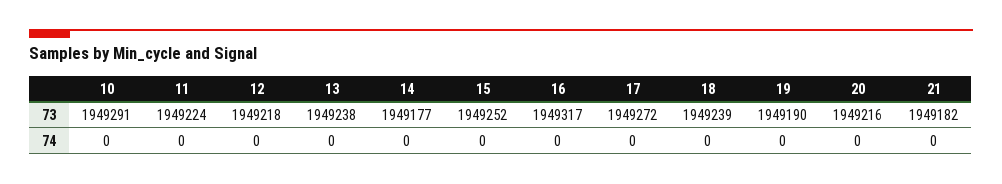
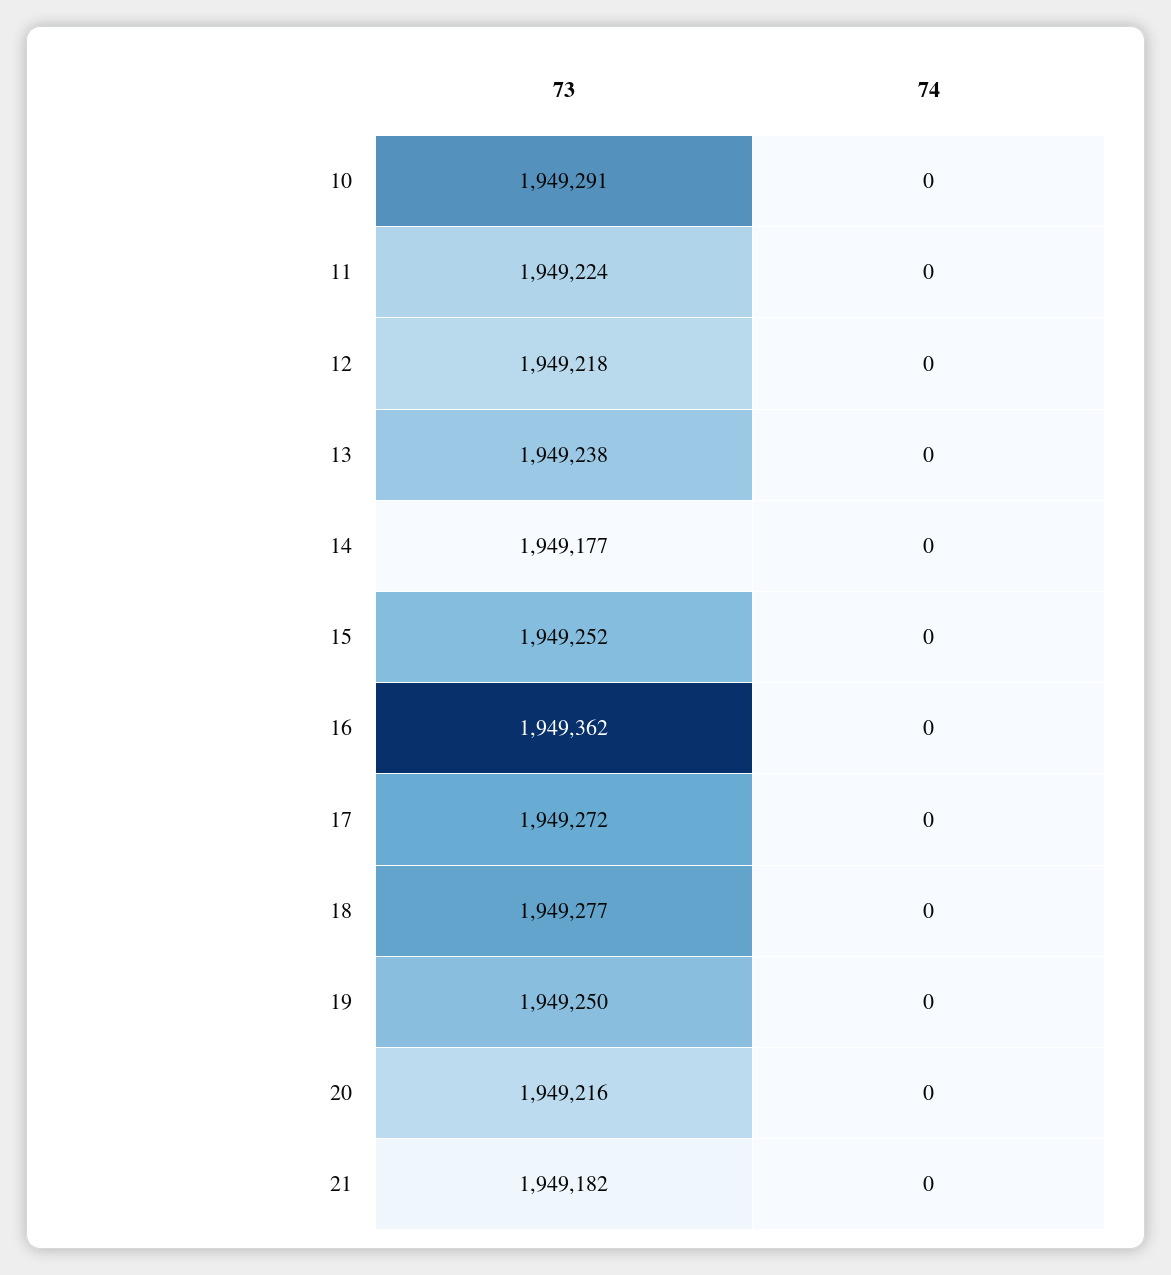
16, 73: 1949317 -> 1949362
18, 73: 1949239 -> 1949277
19, 73: 1949190 -> 1949250

